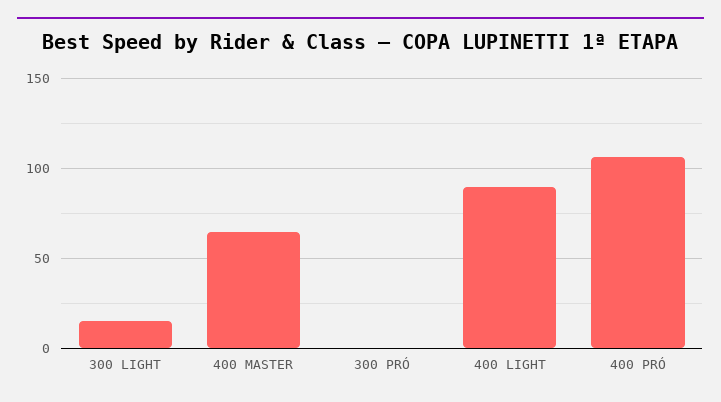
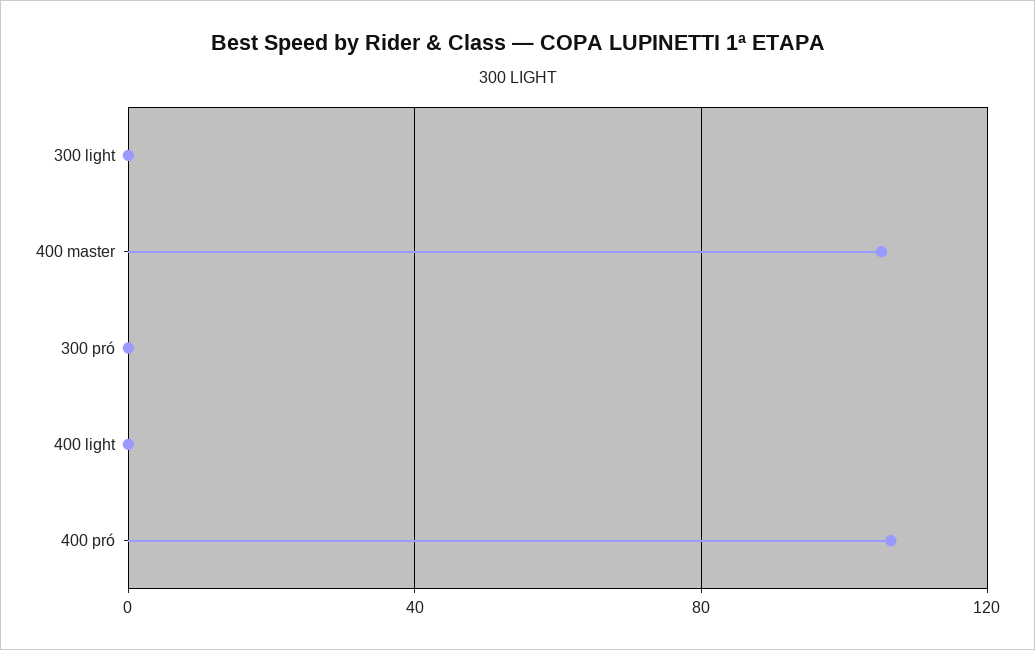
300 LIGHT: 15 -> 0
400 MASTER: 65 -> 105
400 LIGHT: 90 -> 0

